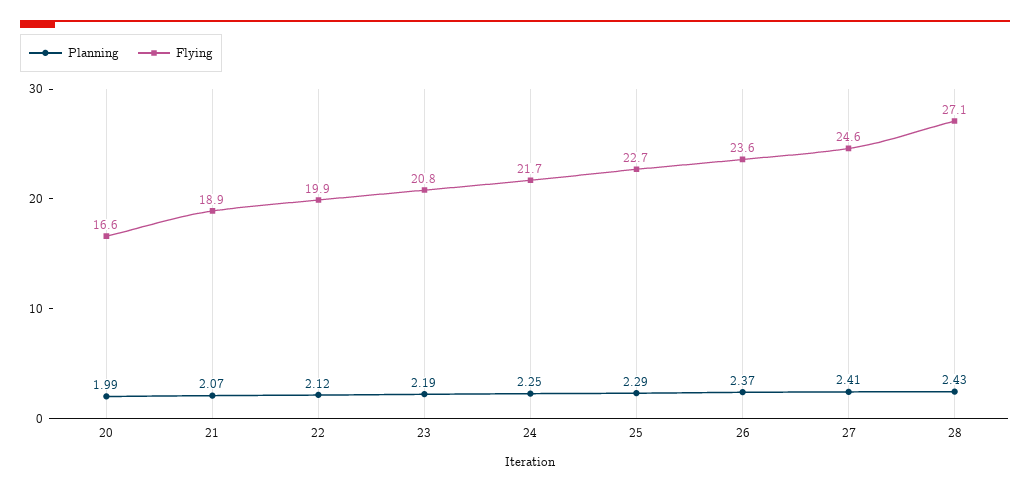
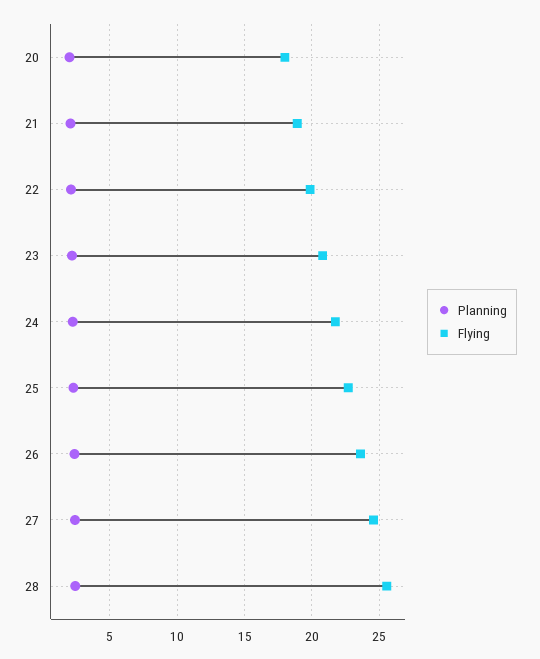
Flying, 20: 16.6 -> 18
Flying, 28: 27.1 -> 25.5

